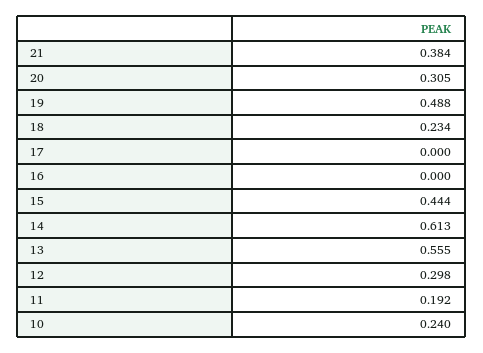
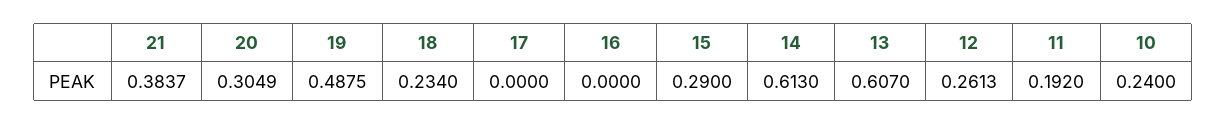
15: 0.444 -> 0.29
13: 0.555 -> 0.607
12: 0.298 -> 0.2613

